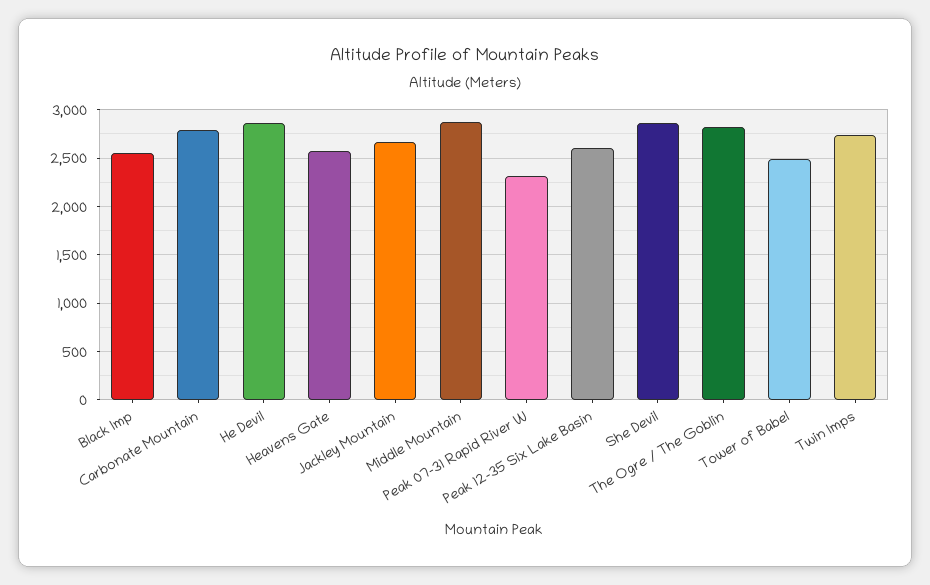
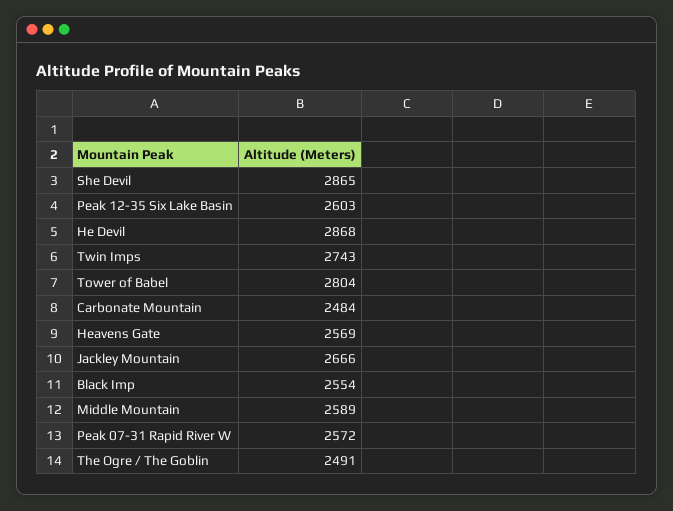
Carbonate Mountain: 2800 -> 2484
Middle Mountain: 2900 -> 2589
Peak 07-31 Rapid River W: 2300 -> 2572
The Ogre / The Goblin: 2800 -> 2491
Tower of Babel: 2500 -> 2804

